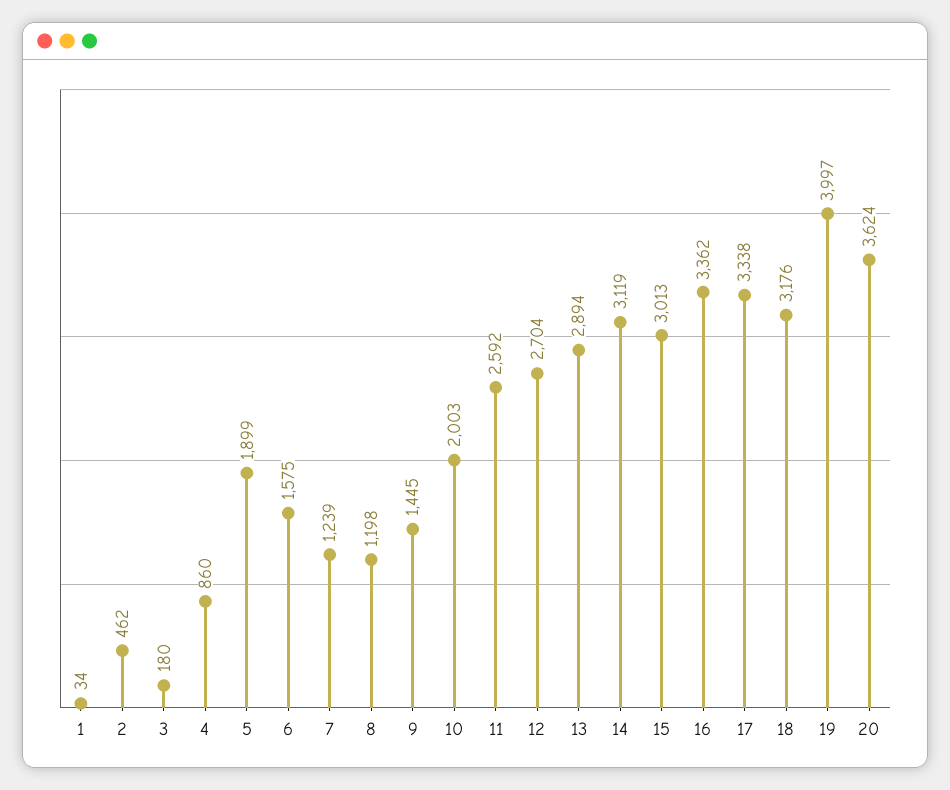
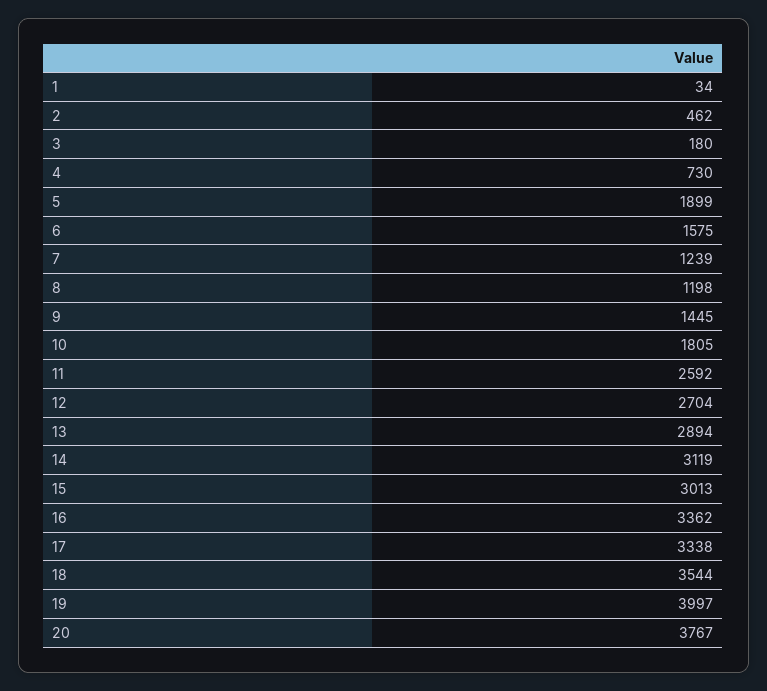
4: 860 -> 730
10: 2003 -> 1805
18: 3176 -> 3544
20: 3624 -> 3767

